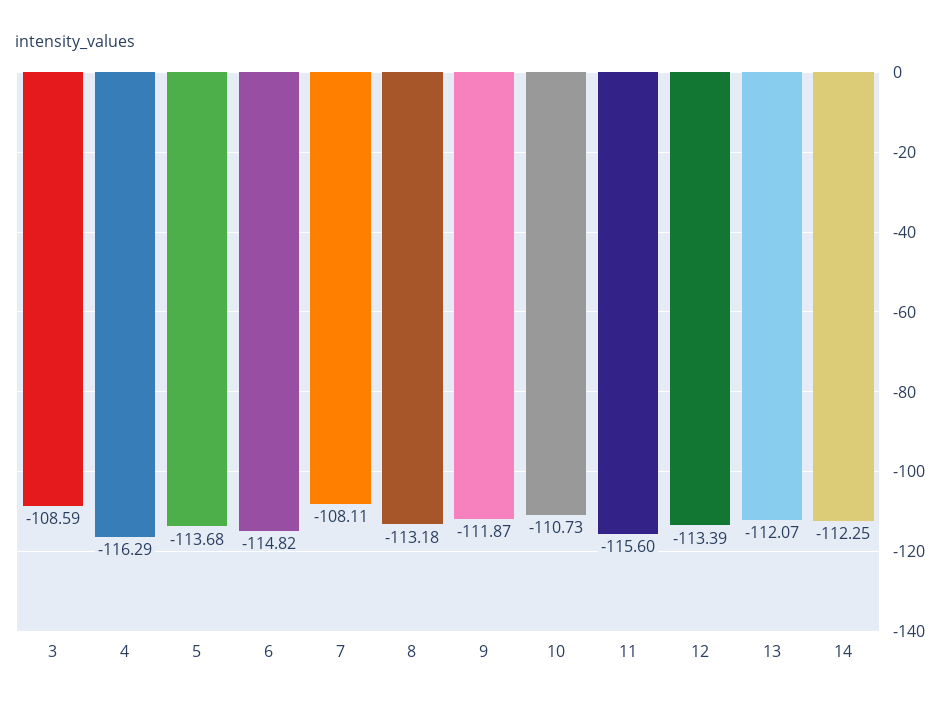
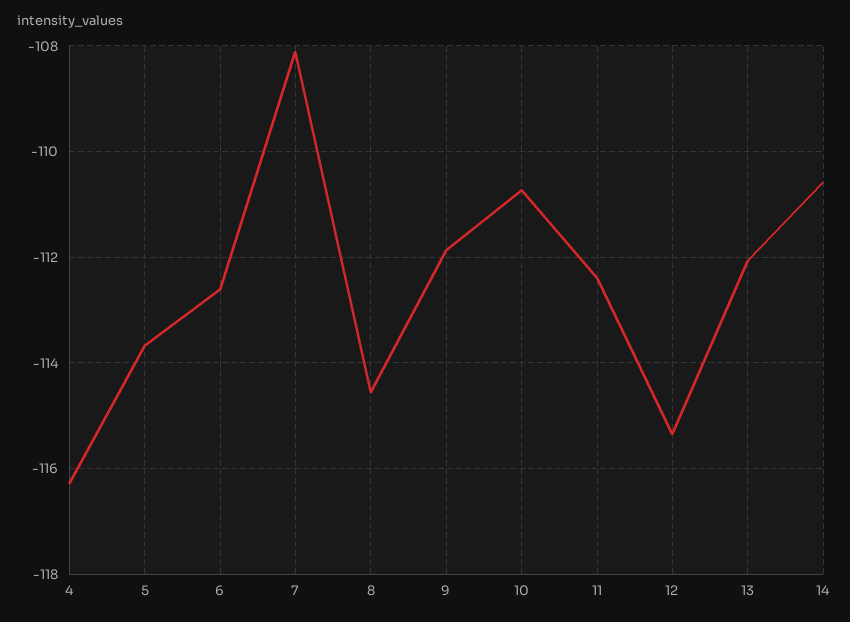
3: -108.59 -> none
6: -114.82 -> -112.6
8: -113.18 -> -114.6
11: -115.6 -> -112.4
12: -113.39 -> -115.4
14: -112.25 -> -110.6

